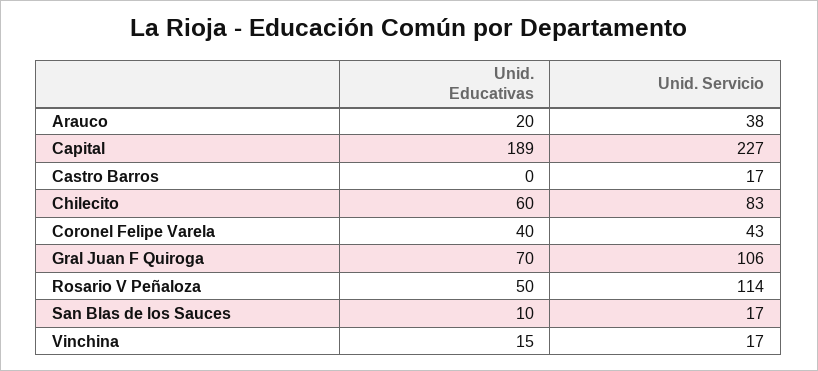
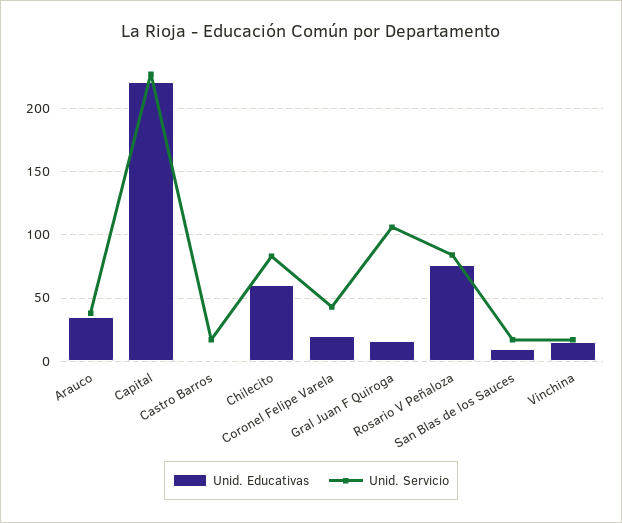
Unid. Educativas, Arauco: 20 -> 35
Unid. Educativas, Capital: 189 -> 220
Unid. Educativas, Coronel Felipe Varela: 40 -> 20
Unid. Educativas, Gral Juan F Quiroga: 70 -> 15
Unid. Educativas, Rosario V Peñaloza: 50 -> 75
Unid. Servicio, Rosario V Peñaloza: 114 -> 85

